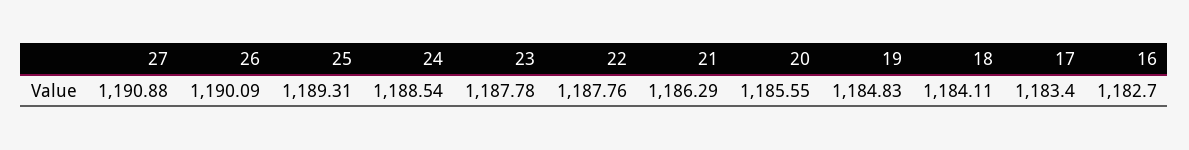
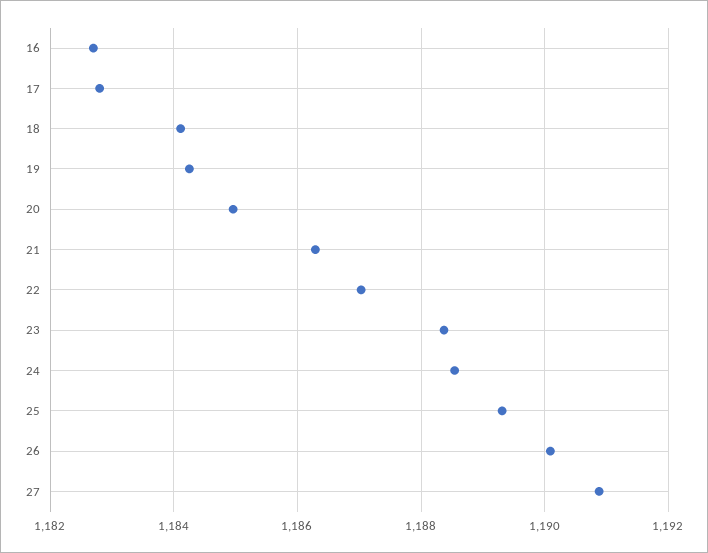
23: 1187.78 -> 1188.4
22: 1187.76 -> 1187
20: 1185.55 -> 1185
19: 1184.83 -> 1184.2
17: 1183.4 -> 1182.8

